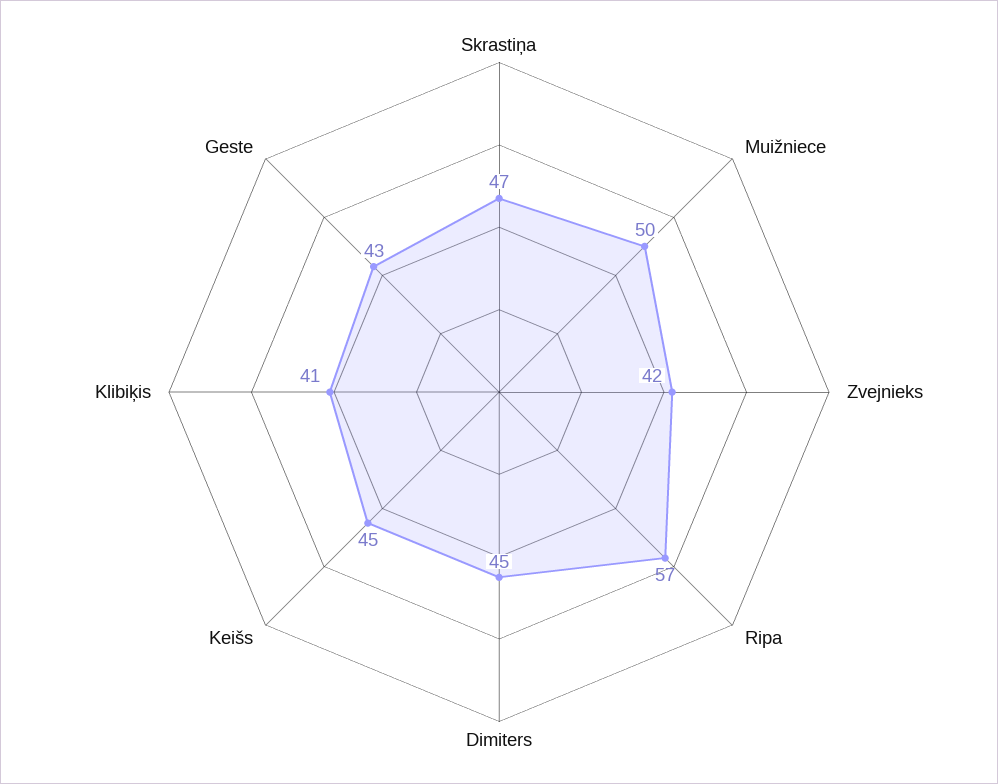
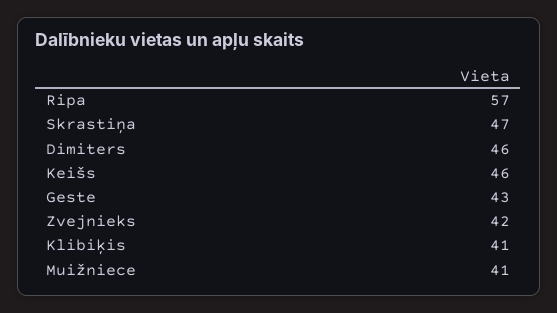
Muižniece: 50 -> 41
Dimiters: 45 -> 46
Keišs: 45 -> 46

